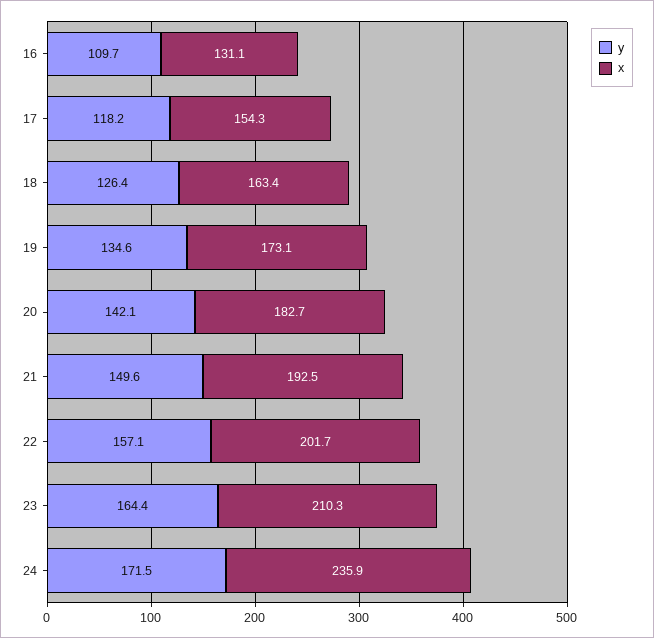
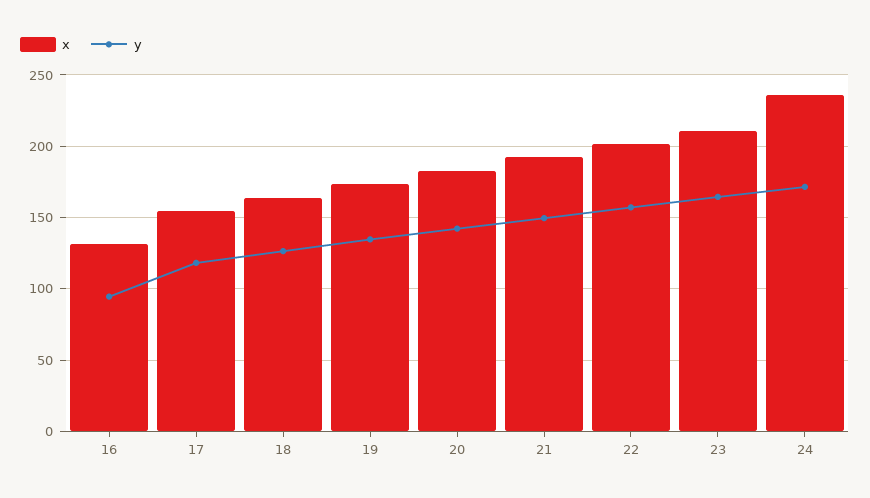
y, 16: 109.7 -> 95

